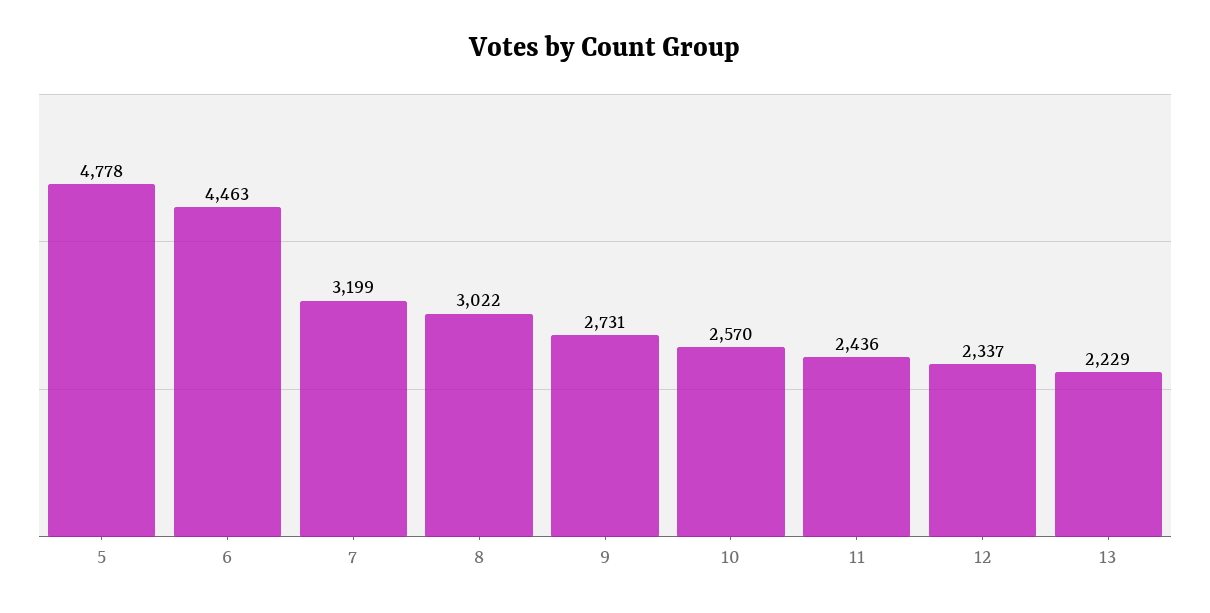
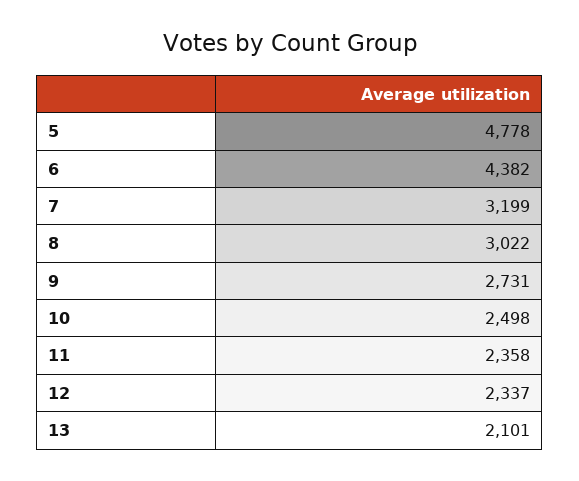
6: 4463 -> 4382
10: 2570 -> 2498
11: 2436 -> 2358
13: 2229 -> 2101

